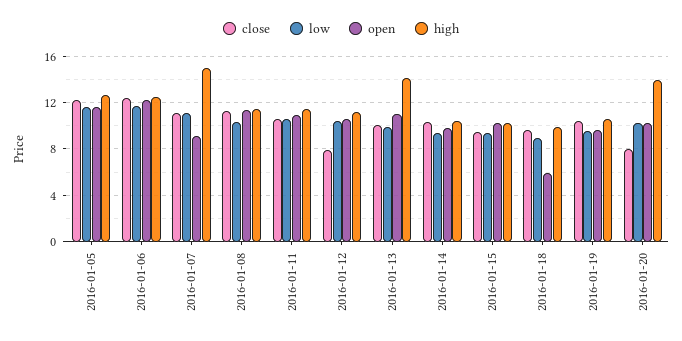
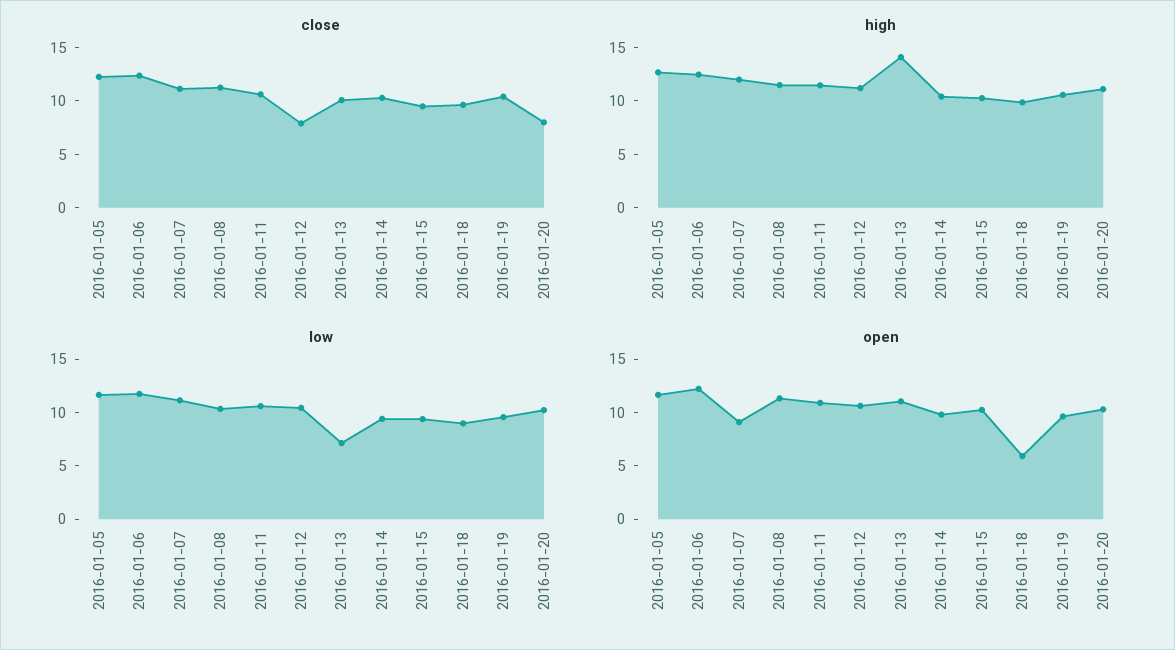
high, 2016-01-07: 15 -> 12
low, 2016-01-13: 10 -> 7
high, 2016-01-20: 14 -> 11

